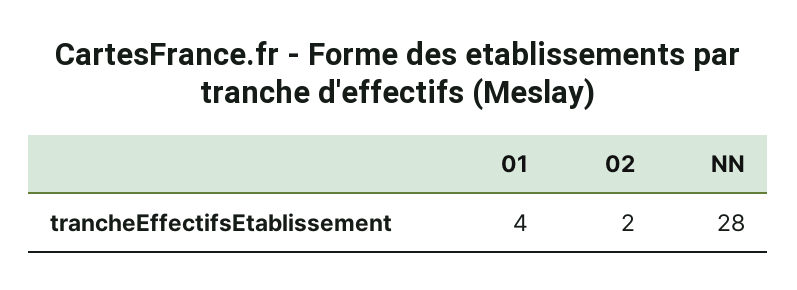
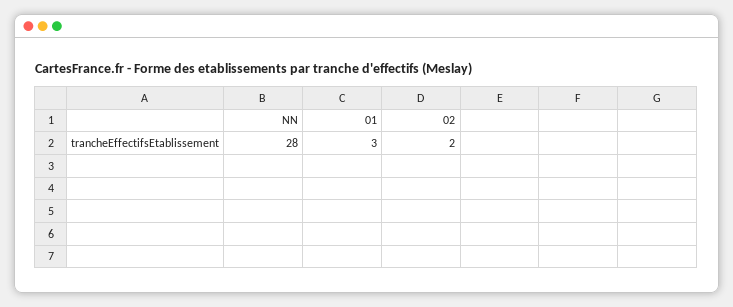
01: 4 -> 3

